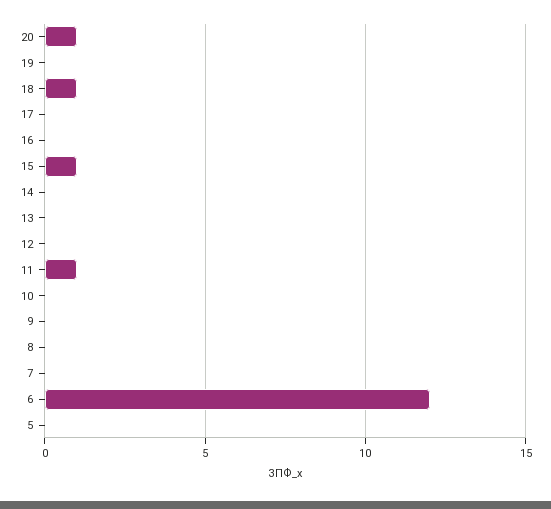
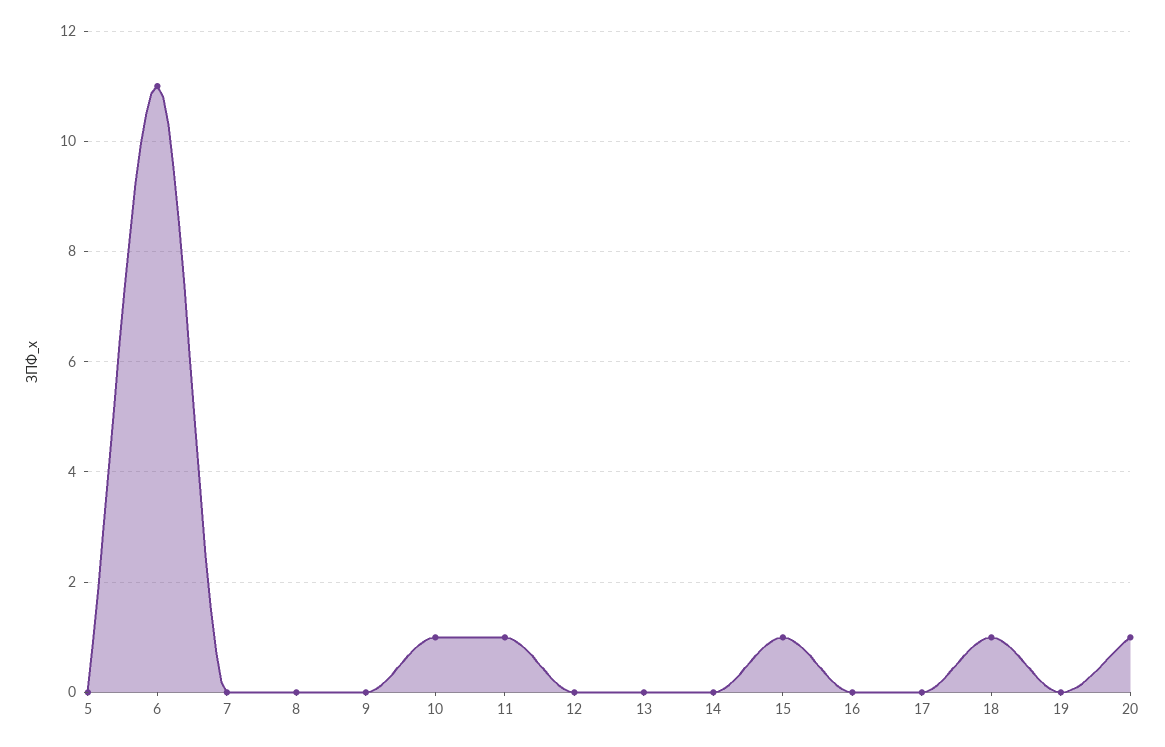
10: 0 -> 1
6: 12 -> 11

